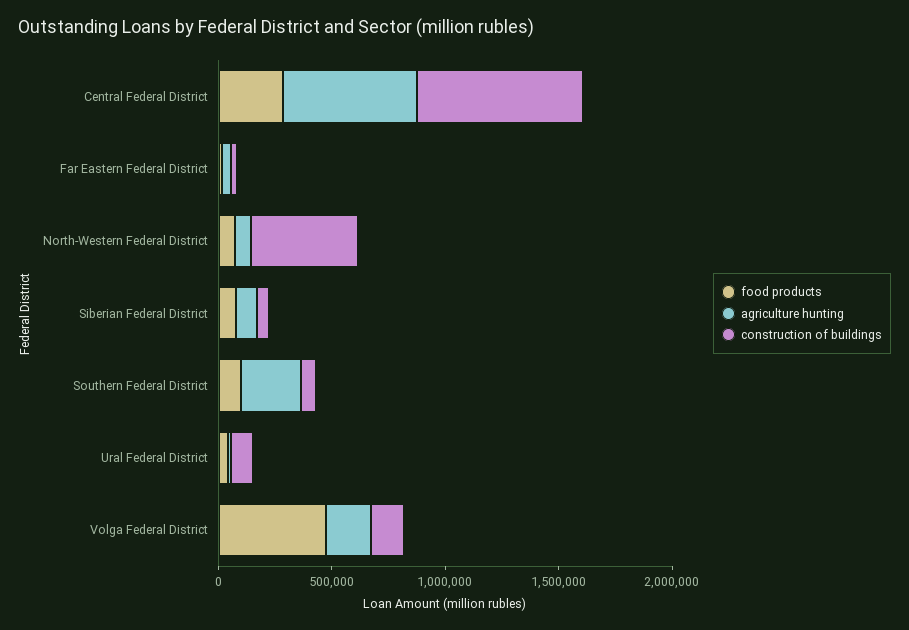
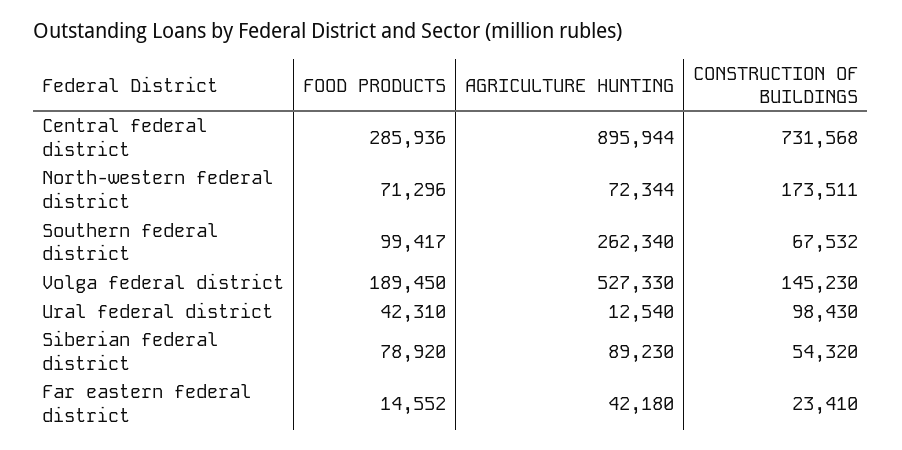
agriculture hunting, Central Federal District: 600000 -> 895944
construction of buildings, North-Western Federal District: 500000 -> 173511
food products, Volga Federal District: 500000 -> 189450
agriculture hunting, Volga Federal District: 200000 -> 527330

